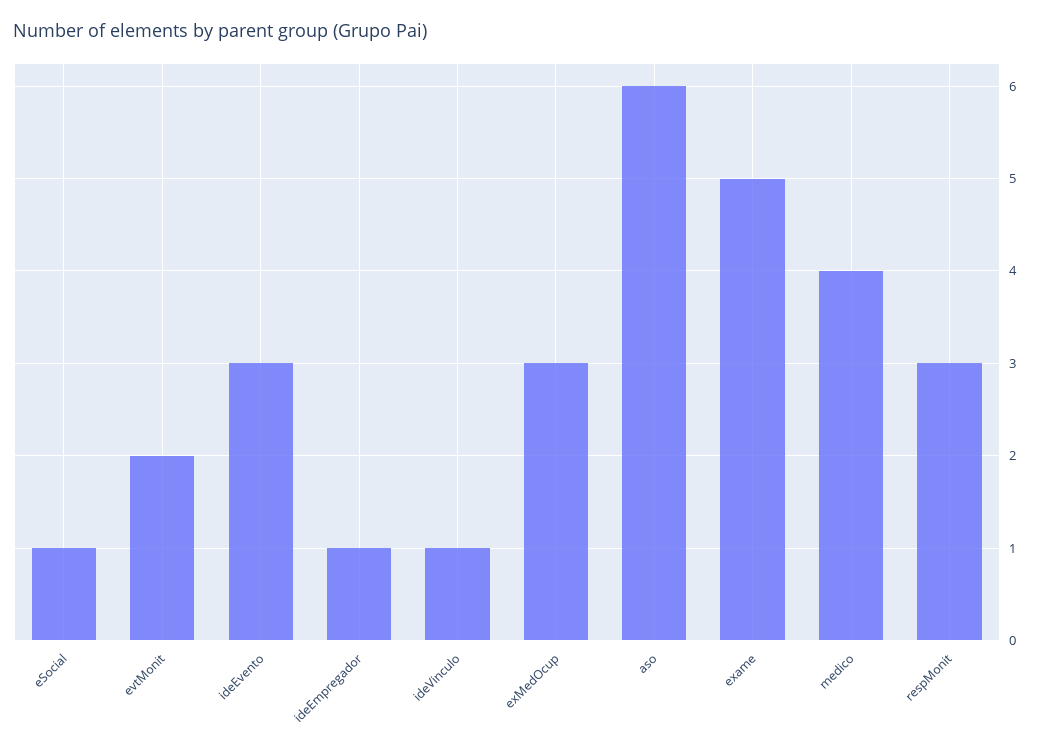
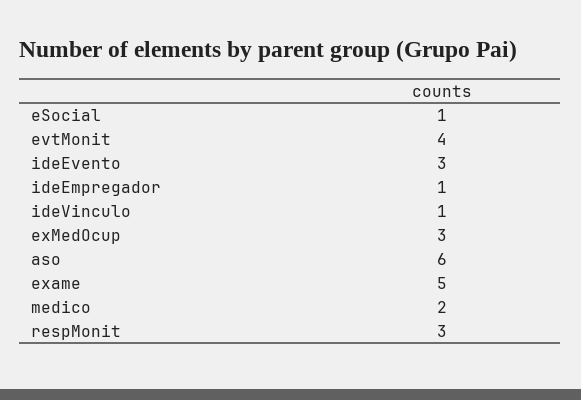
evtMonit: 2 -> 4
medico: 4 -> 2

